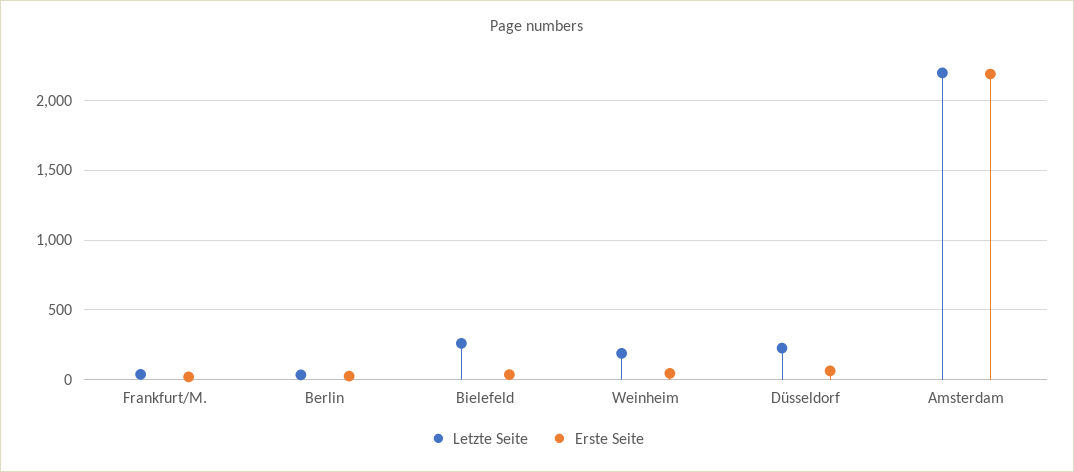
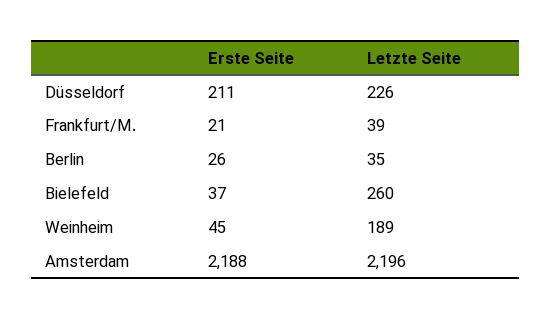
Erste Seite, Düsseldorf: 50 -> 211

